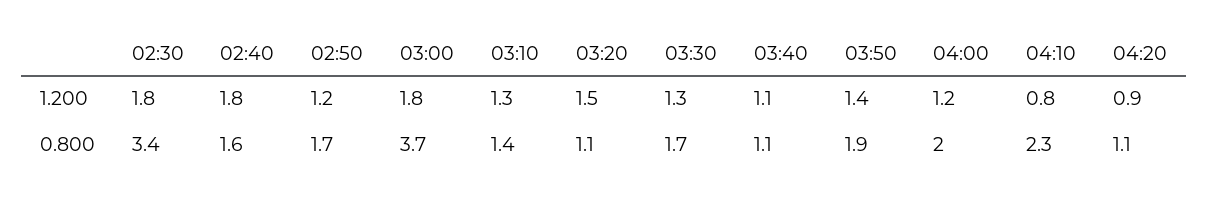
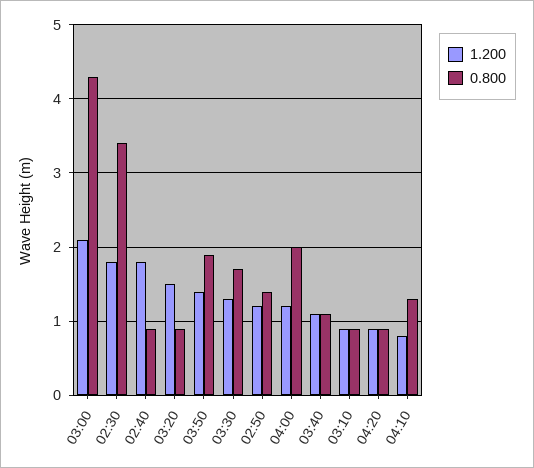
1.200, 03:00: 1.8 -> 2.1
1.200, 03:10: 1.3 -> 0.9
0.800, 02:40: 1.6 -> 0.9
0.800, 02:50: 1.7 -> 1.4
0.800, 03:00: 3.7 -> 4.3
0.800, 03:10: 1.4 -> 0.9
0.800, 03:20: 1.1 -> 0.9
0.800, 04:10: 2.3 -> 1.3
0.800, 04:20: 1.1 -> 0.9

